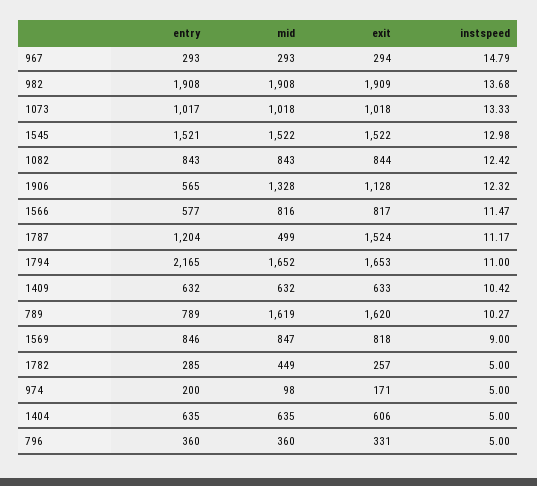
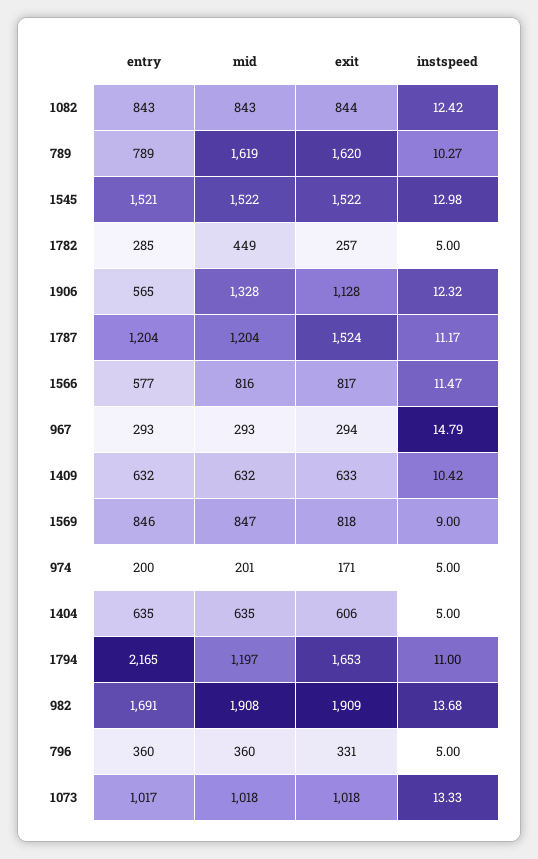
entry, 982: 1908 -> 1691
mid, 1787: 499 -> 1204
mid, 1794: 1652 -> 1197
mid, 974: 98 -> 201

